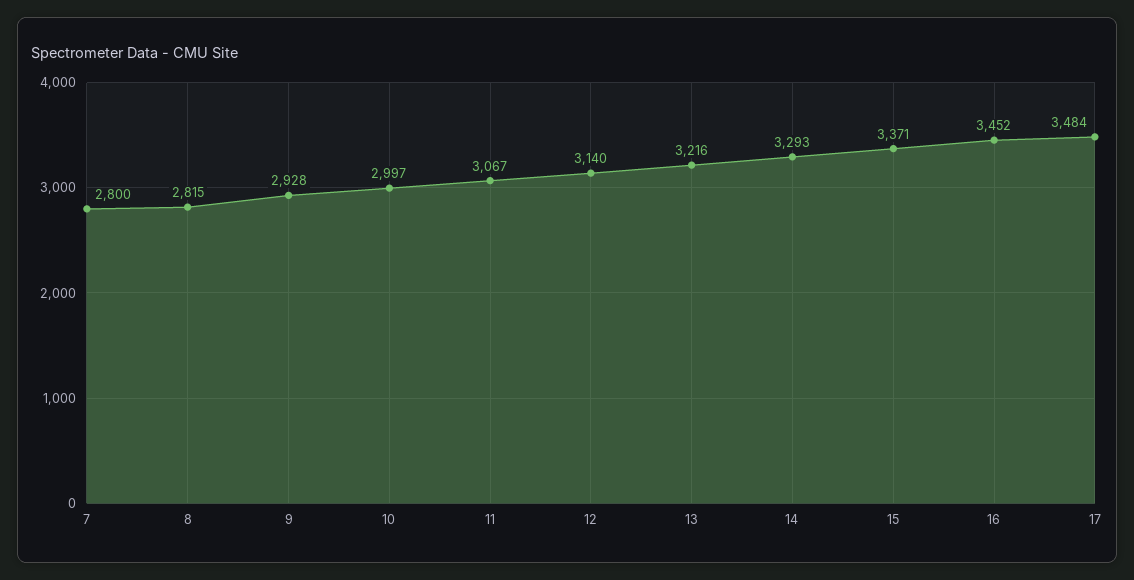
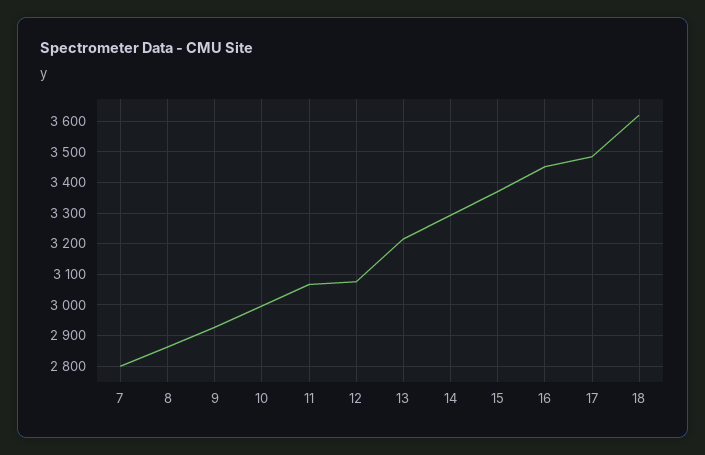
8: 2815 -> 2860
12: 3140 -> 3080
18: none -> 3620

